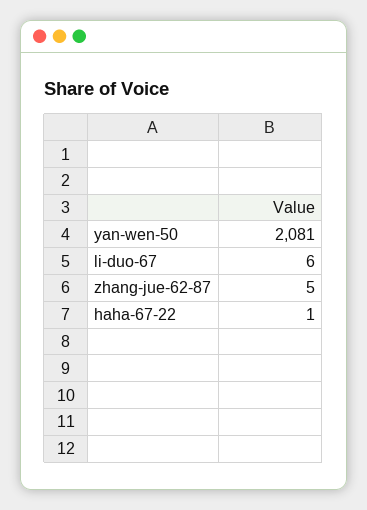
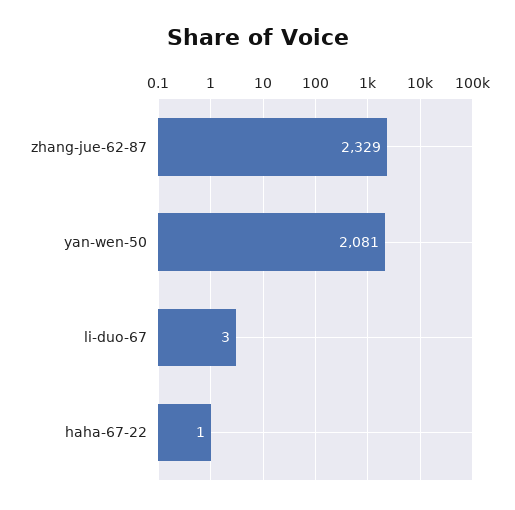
li-duo-67: 6 -> 3
zhang-jue-62-87: 5 -> 2329

